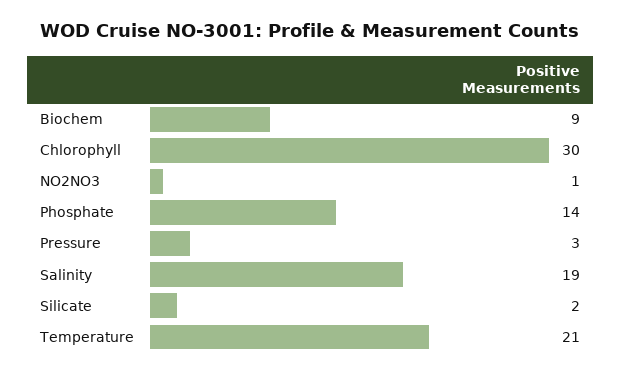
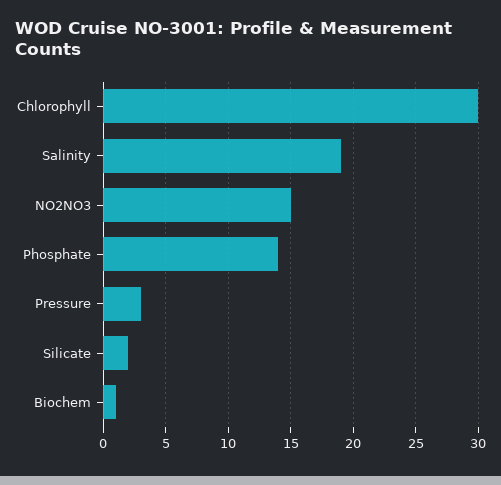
Biochem: 9 -> 1
NO2NO3: 1 -> 15
Temperature: 21 -> none

